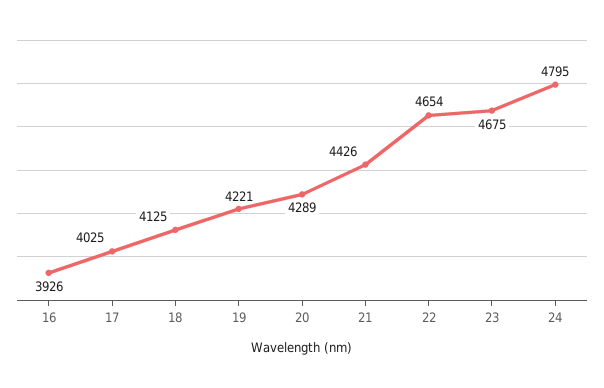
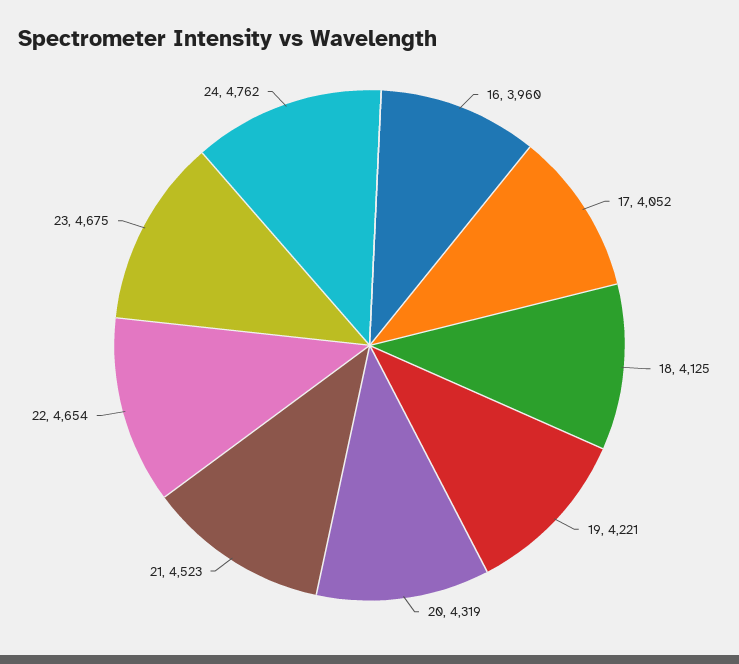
16: 3926 -> 3960
17: 4025 -> 4052
20: 4289 -> 4319
21: 4426 -> 4523
24: 4795 -> 4762

